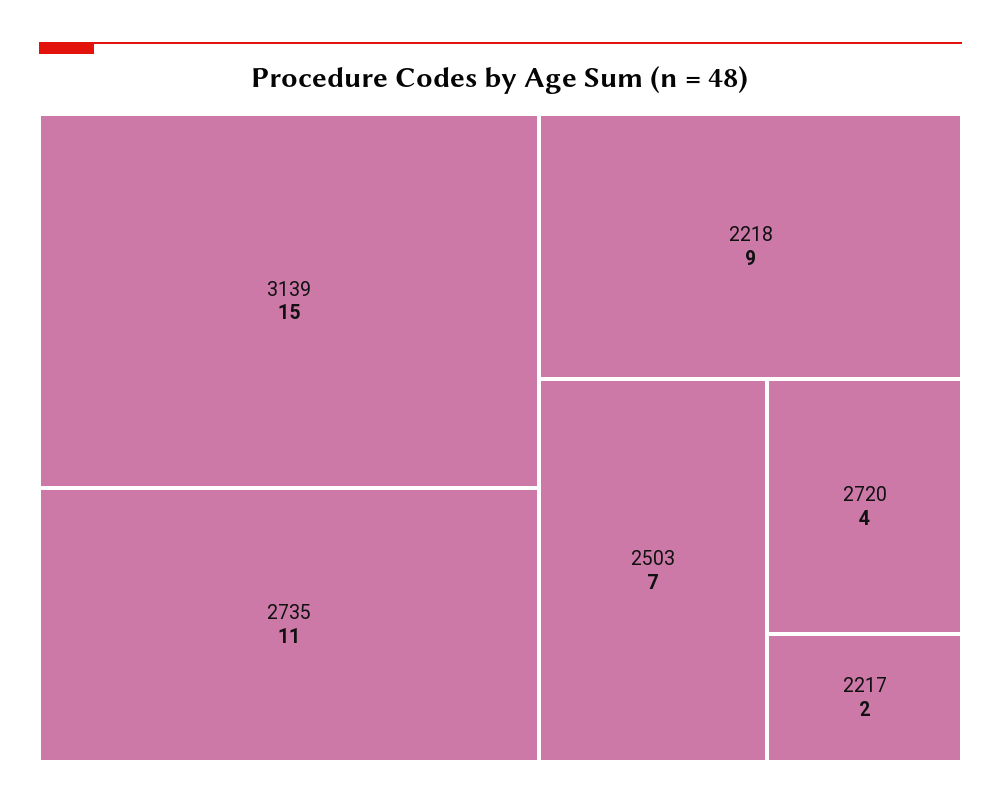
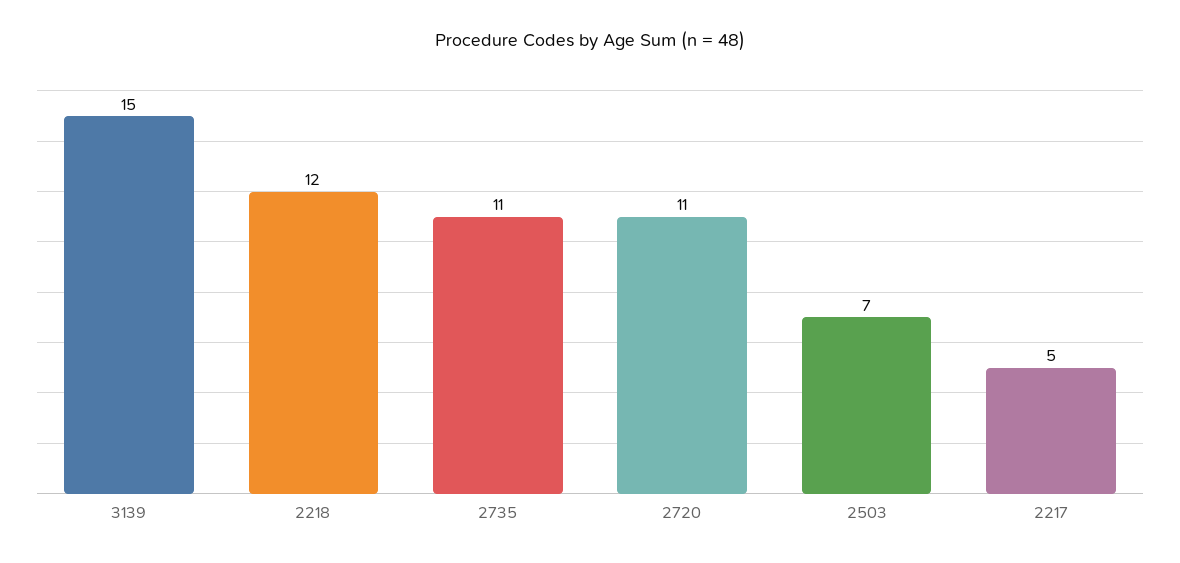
2218: 9 -> 12
2720: 4 -> 11
2217: 2 -> 5

